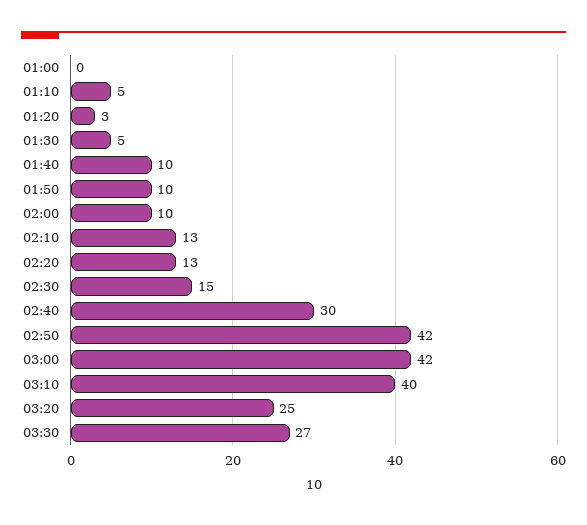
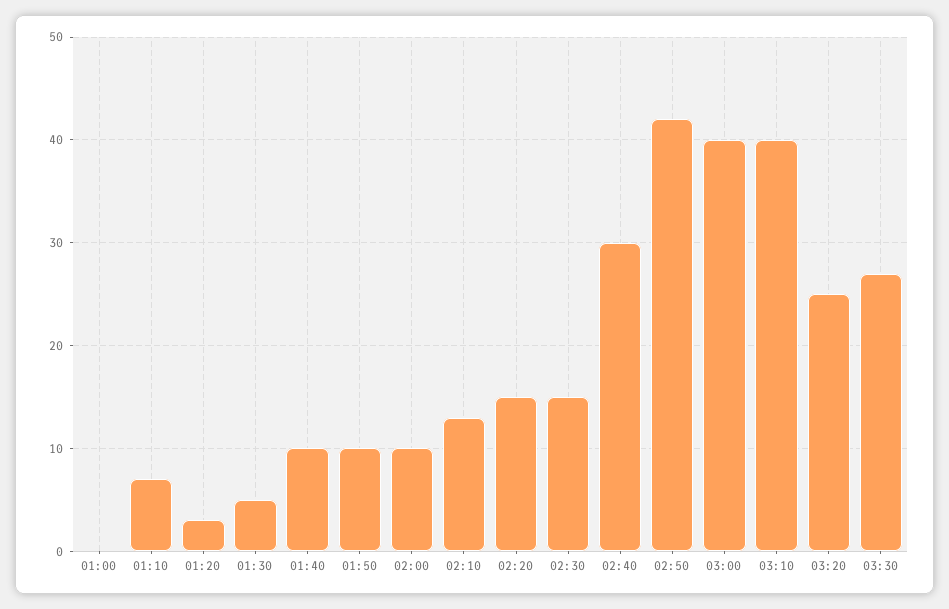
01:10: 5 -> 7
02:20: 13 -> 15
03:00: 42 -> 40

